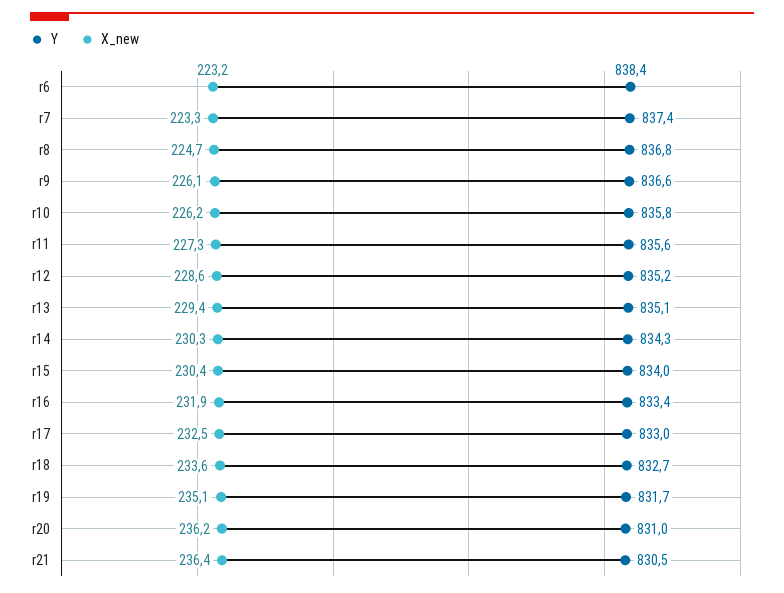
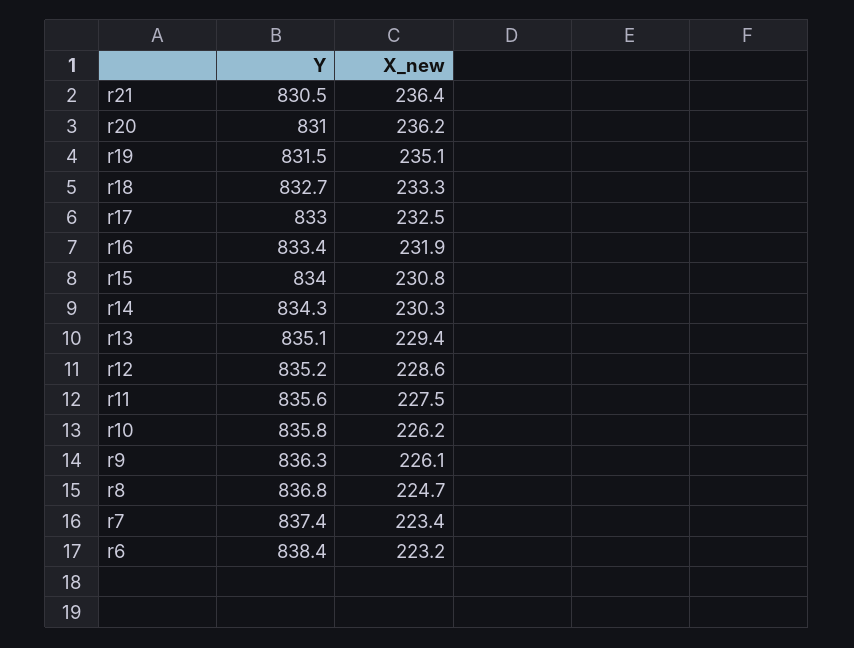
X_new, r7: 223.3 -> 223.4
Y, r9: 836.6 -> 836.3
X_new, r11: 227.3 -> 227.5
X_new, r15: 230.4 -> 230.8
X_new, r18: 233.6 -> 233.3
Y, r19: 831.7 -> 831.5

